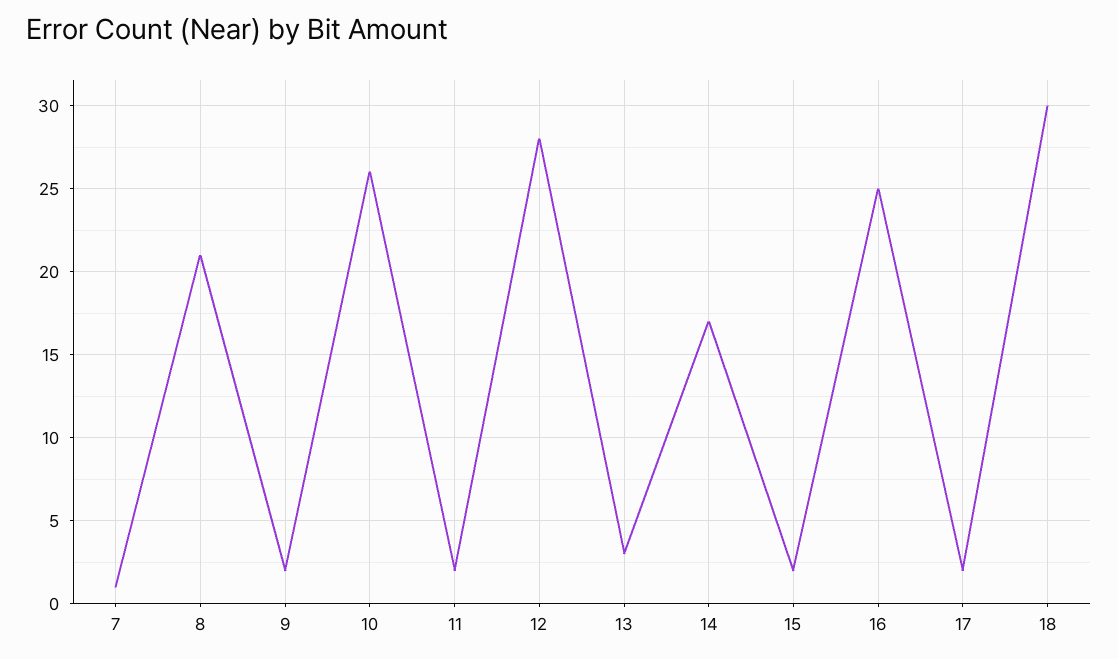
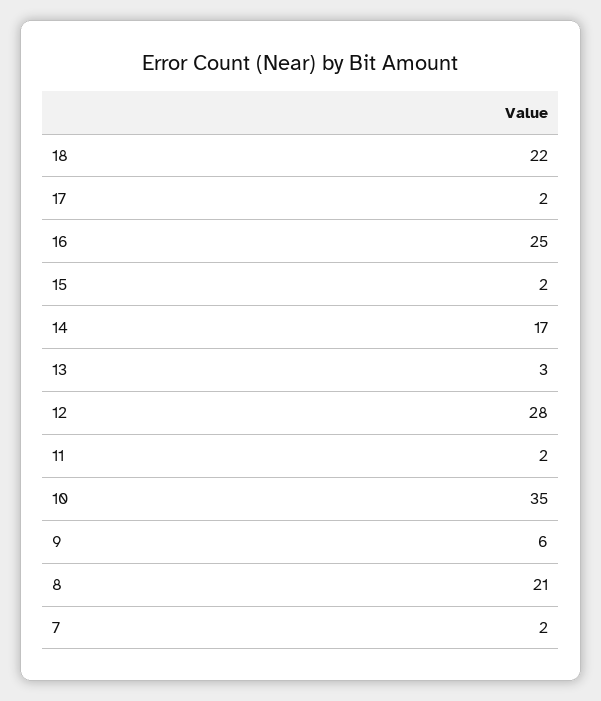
7: 1 -> 2
9: 2 -> 6
10: 26 -> 35
18: 30 -> 22

